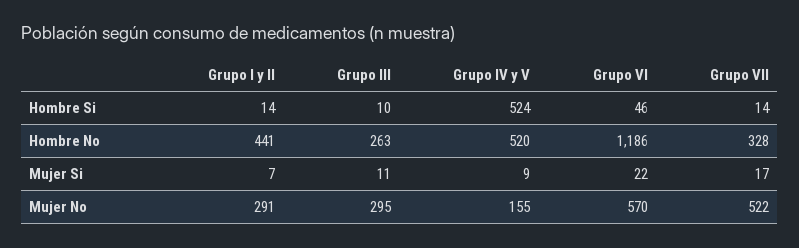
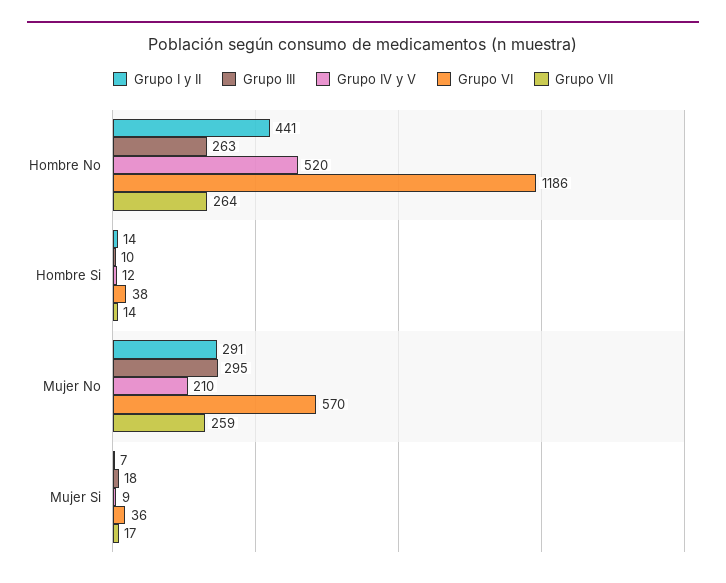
Grupo IV y V, Hombre Si: 524 -> 12
Grupo VI, Hombre Si: 46 -> 38
Grupo VII, Hombre No: 328 -> 264
Grupo III, Mujer Si: 11 -> 18
Grupo VI, Mujer Si: 22 -> 36
Grupo IV y V, Mujer No: 155 -> 210
Grupo VII, Mujer No: 522 -> 259

